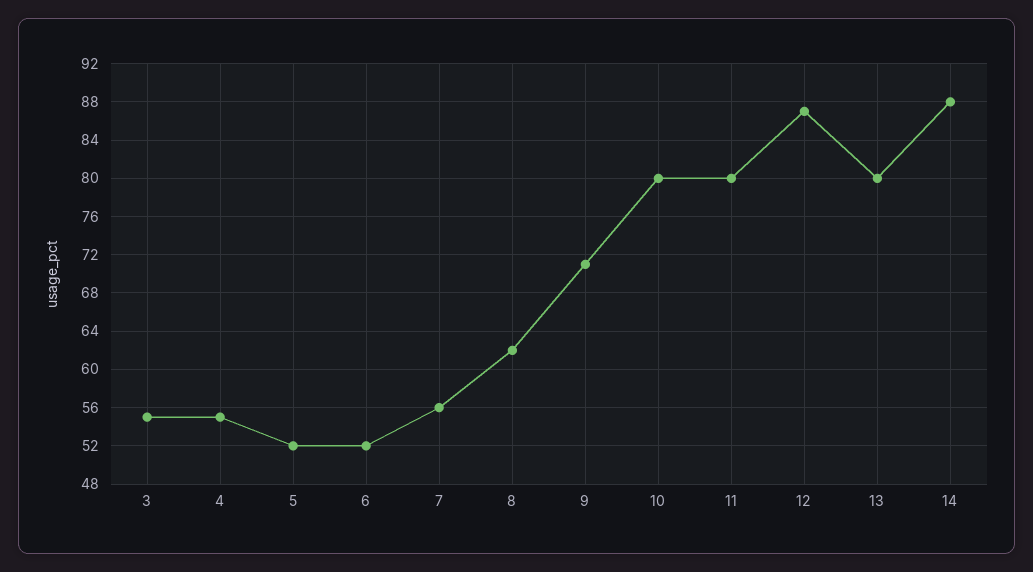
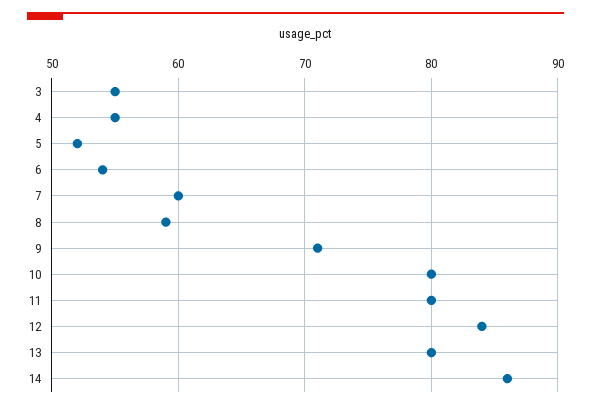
6: 52 -> 54
7: 56 -> 60
8: 62 -> 59
12: 87 -> 84
14: 88 -> 86

